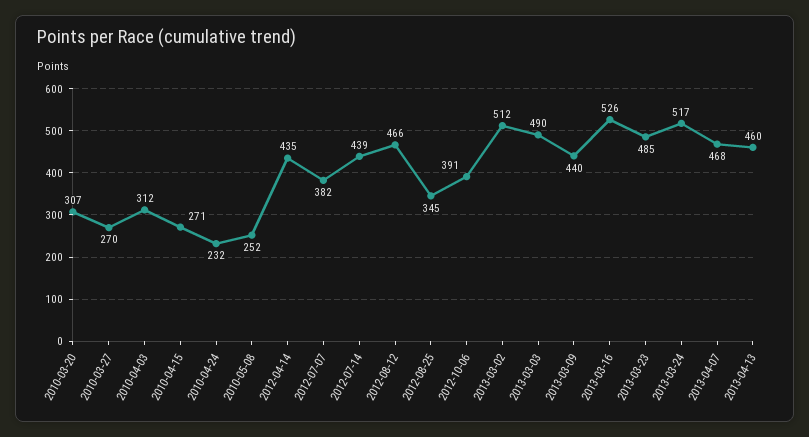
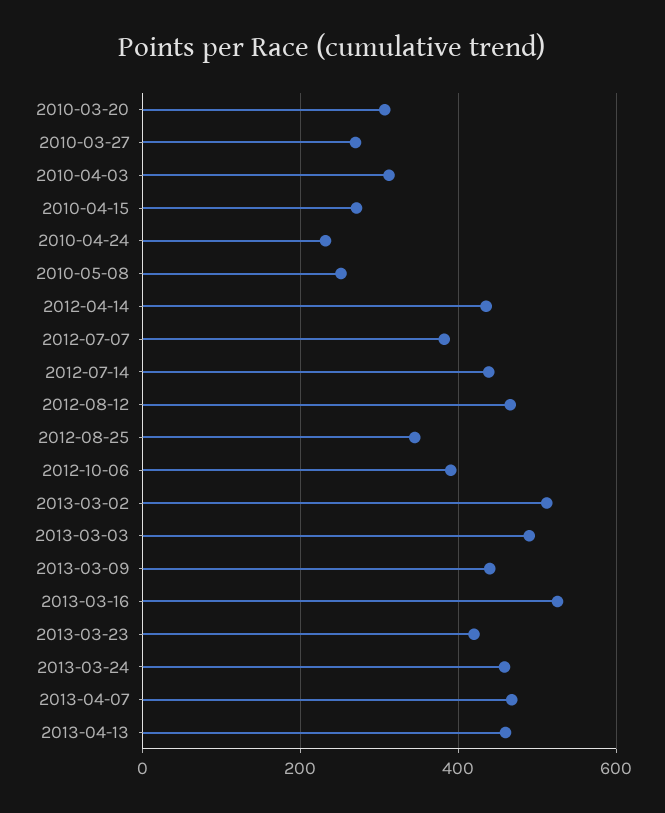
2013-03-23: 485 -> 420
2013-03-24: 517 -> 460

